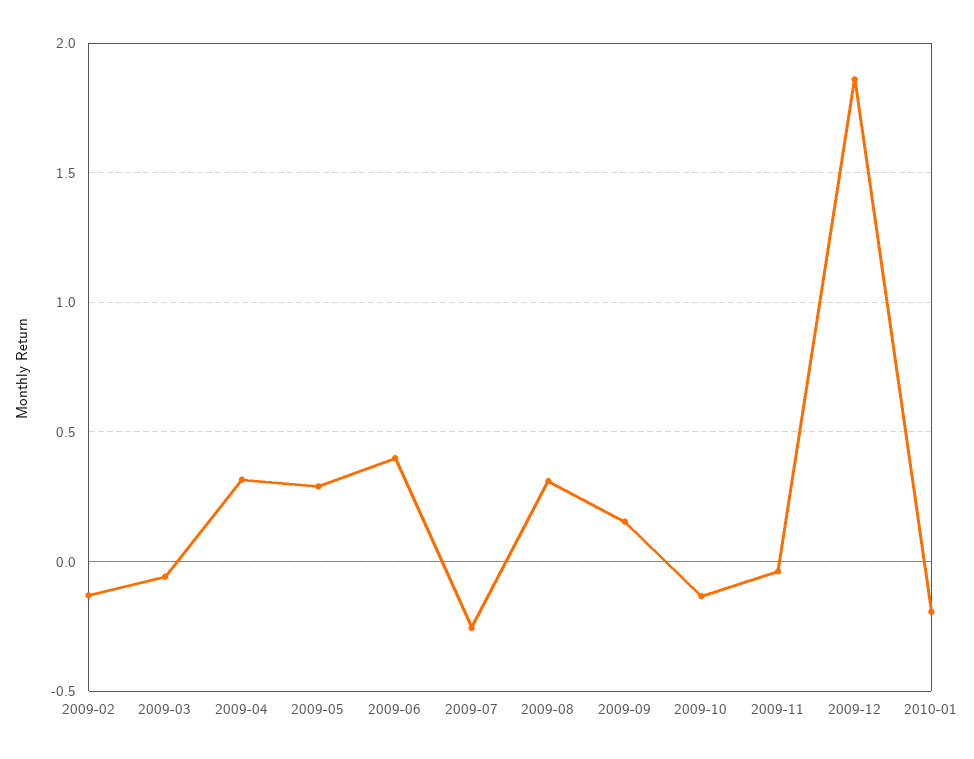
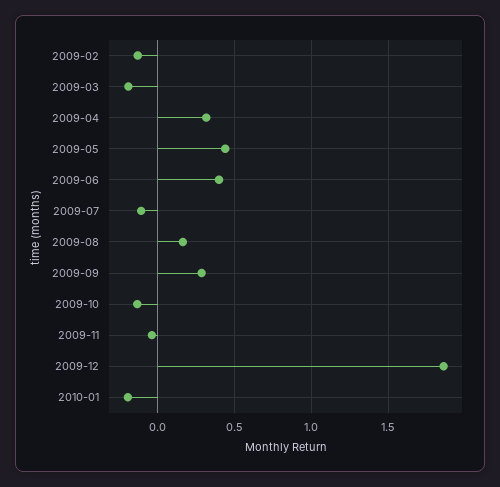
2009-03: -0.05 -> -0.2
2009-05: 0.3 -> 0.45
2009-07: -0.25 -> -0.1
2009-08: 0.3 -> 0.15
2009-09: 0.15 -> 0.3

